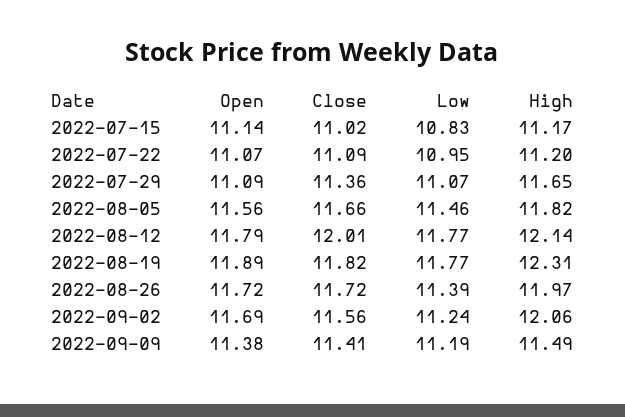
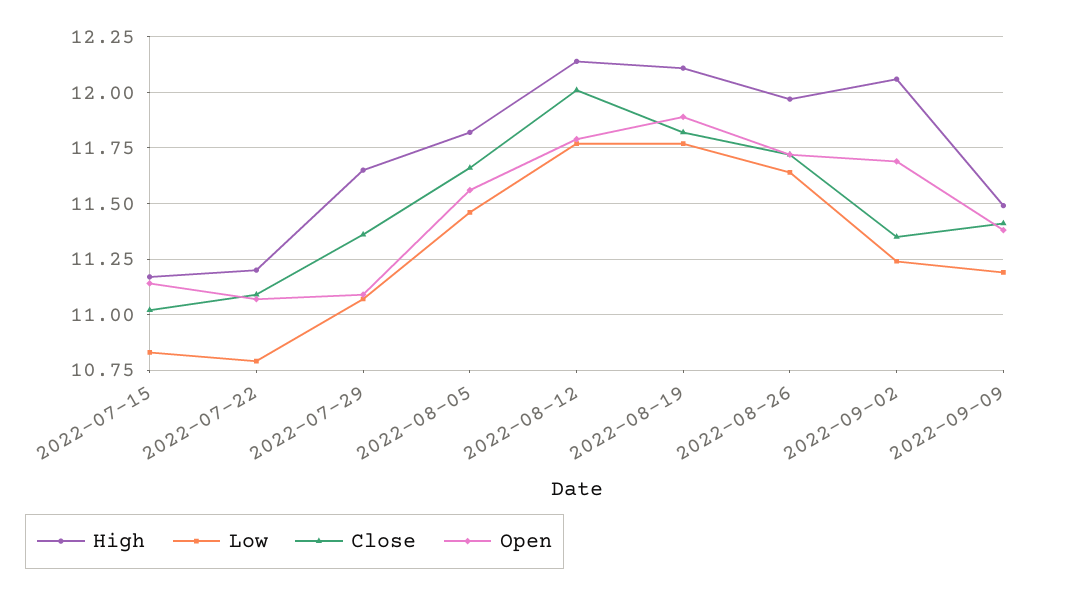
Low, 2022-07-22: 10.95 -> 10.8
High, 2022-08-19: 12.31 -> 12.1
Low, 2022-08-26: 11.39 -> 11.65
Close, 2022-09-02: 11.56 -> 11.35

